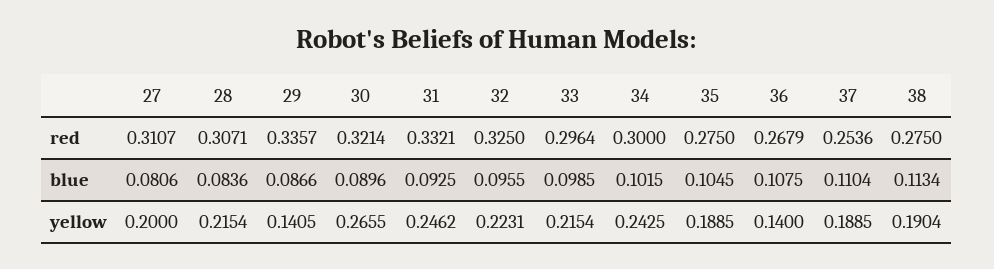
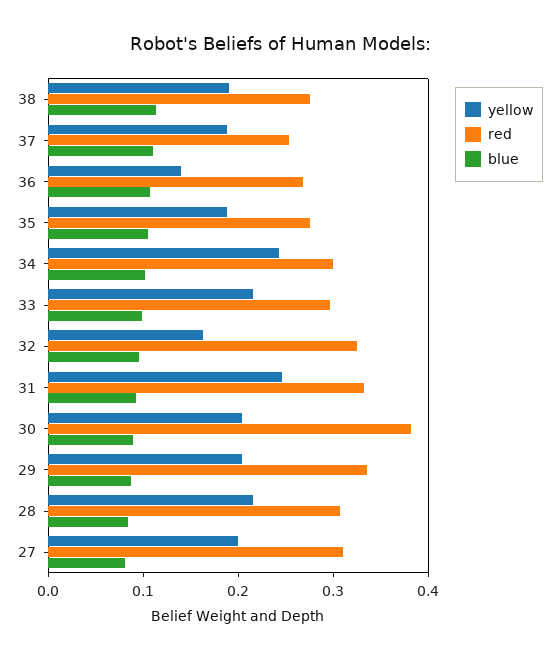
red, 30: 0.3214 -> 0.38
yellow, 29: 0.1405 -> 0.2
yellow, 30: 0.2655 -> 0.2
yellow, 32: 0.2231 -> 0.16

